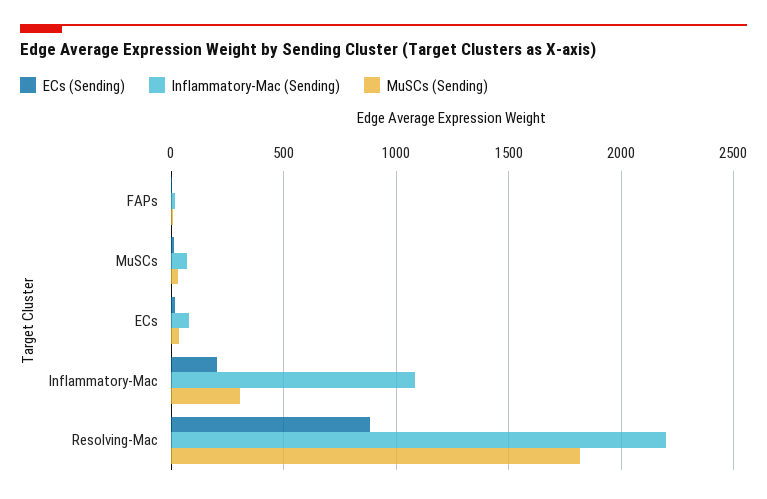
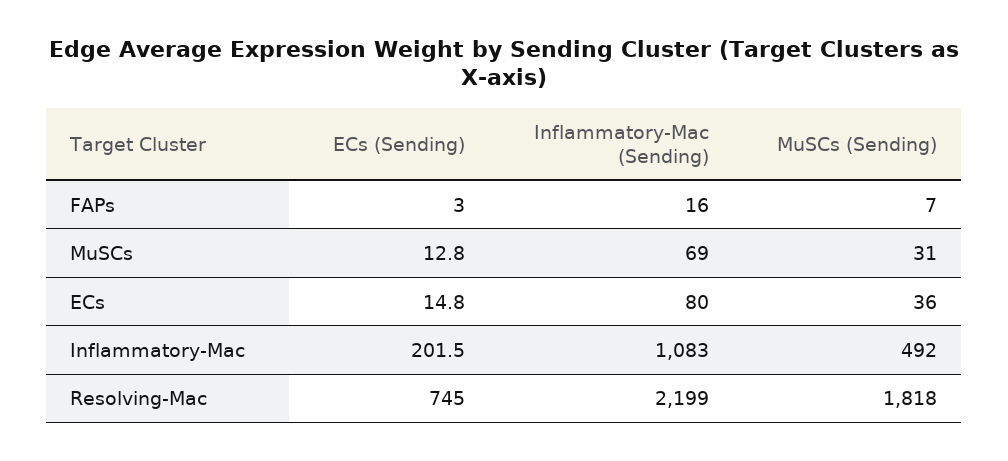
MuSCs (Sending), Inflammatory-Mac: 300 -> 492
ECs (Sending), Resolving-Mac: 900 -> 745

